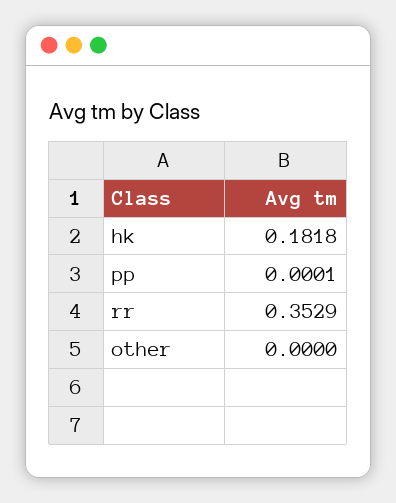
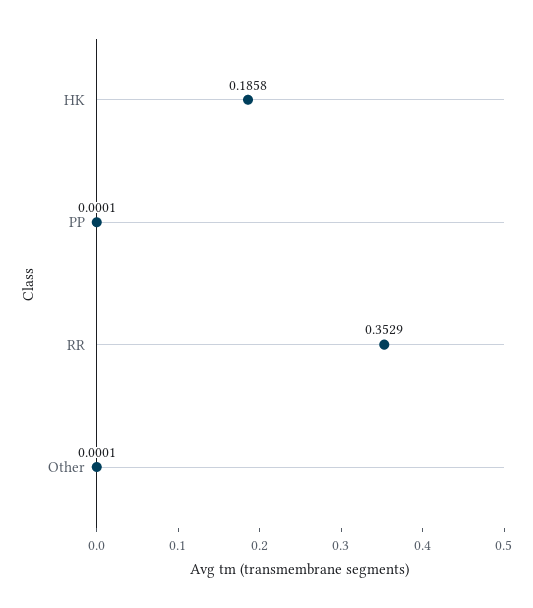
hk: 0.1818 -> 0.1858
other: 0 -> 0.0001

